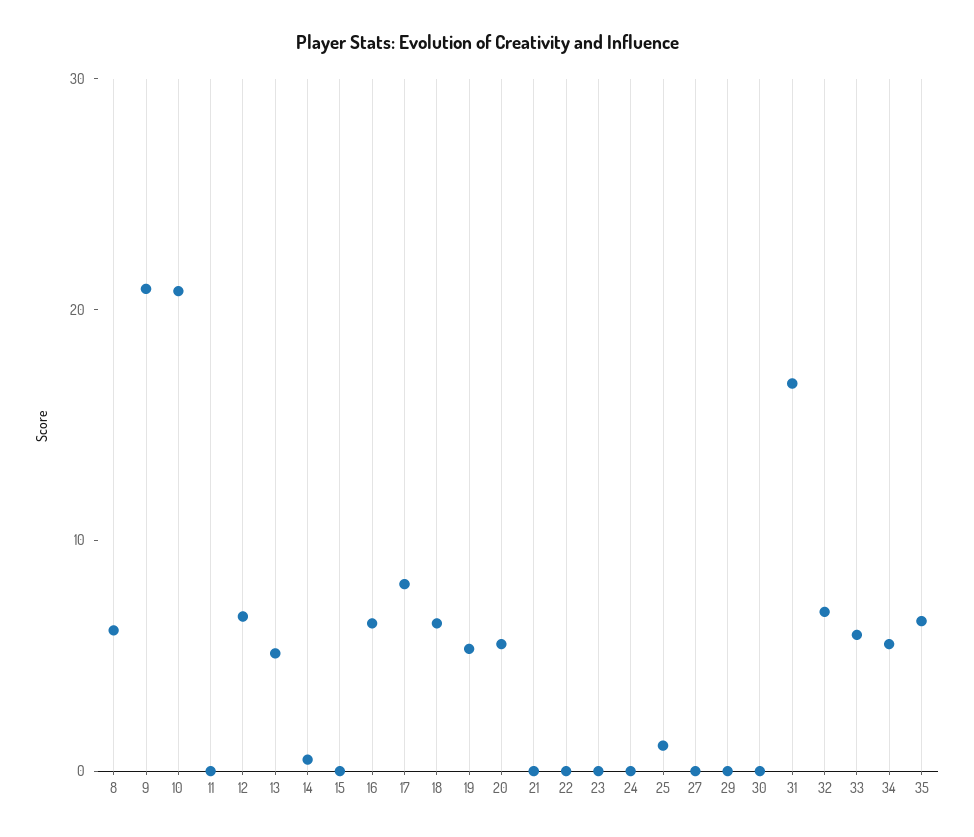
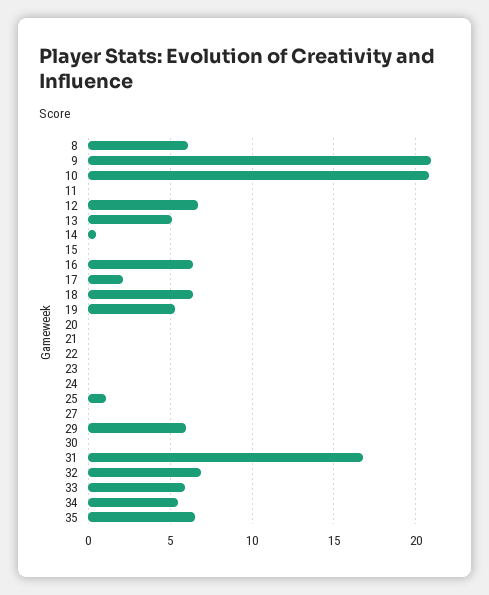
17: 8 -> 2
20: 6 -> 0
29: 0 -> 6

